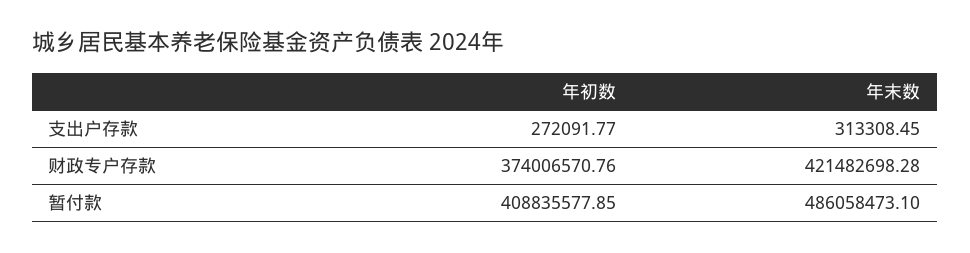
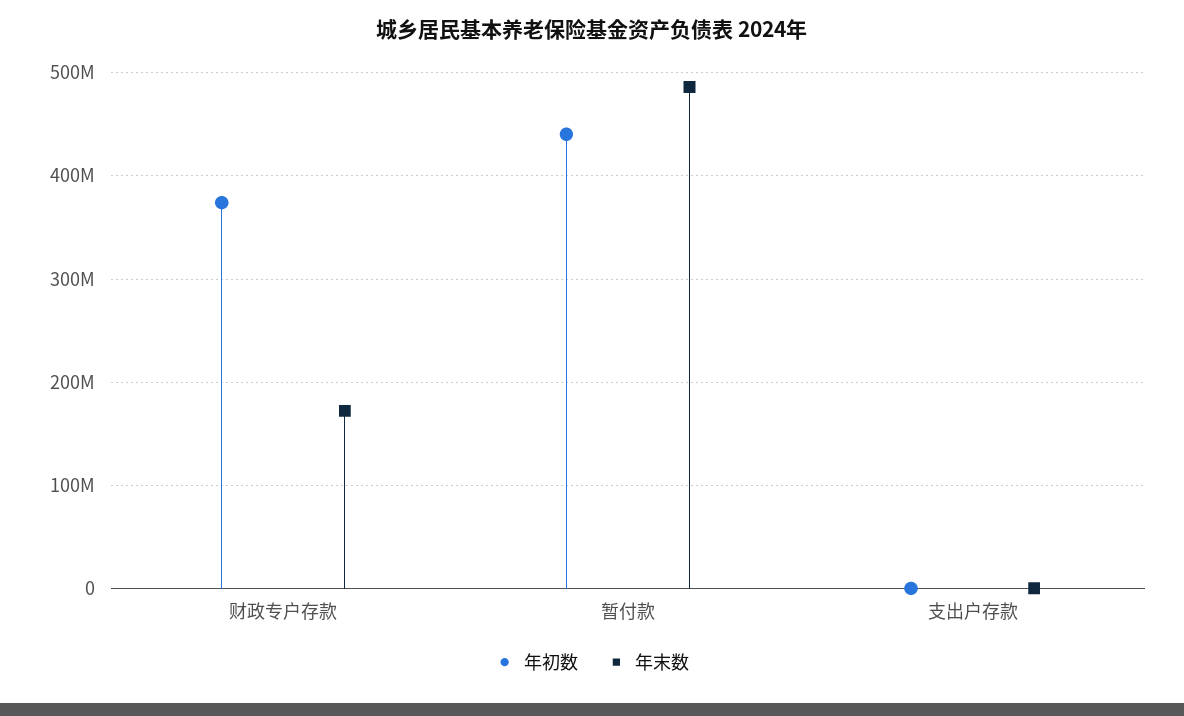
年末数, 财政专户存款: 421482698.28 -> 170000000
年初数, 暂付款: 408835577.85 -> 440000000

